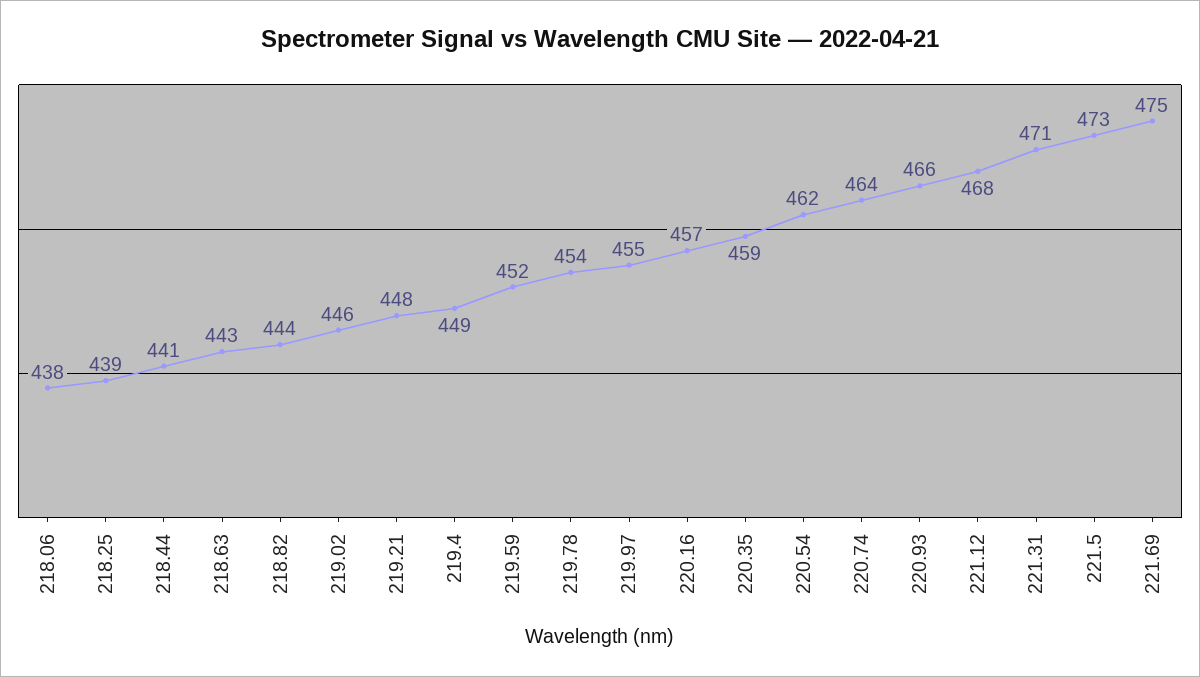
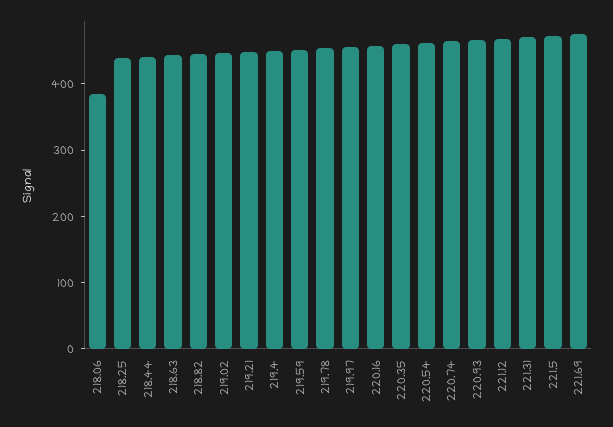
218.06: 438 -> 380

